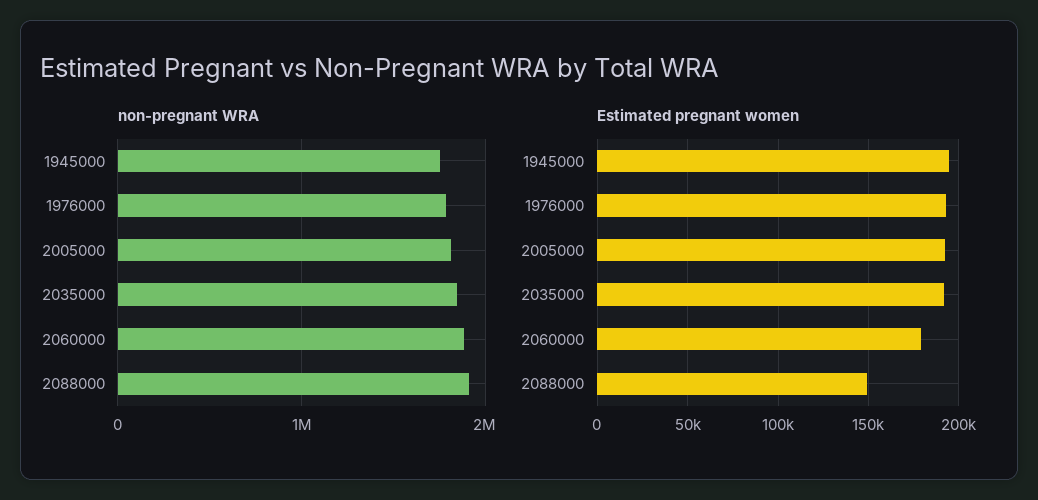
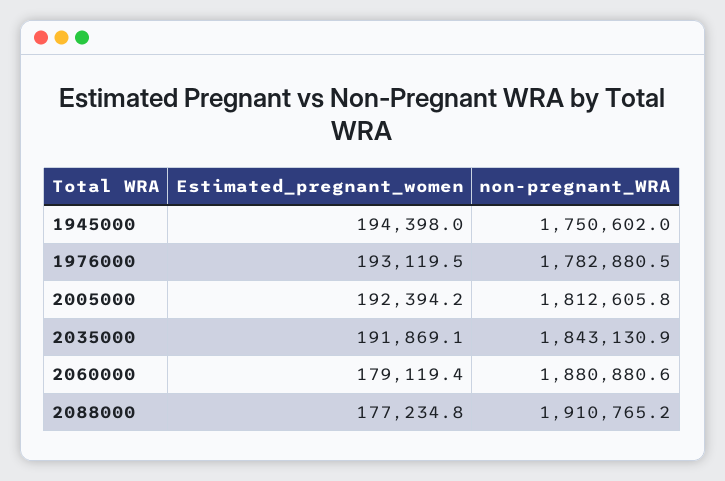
Estimated pregnant women, 2088000: 150000 -> 177234.8

